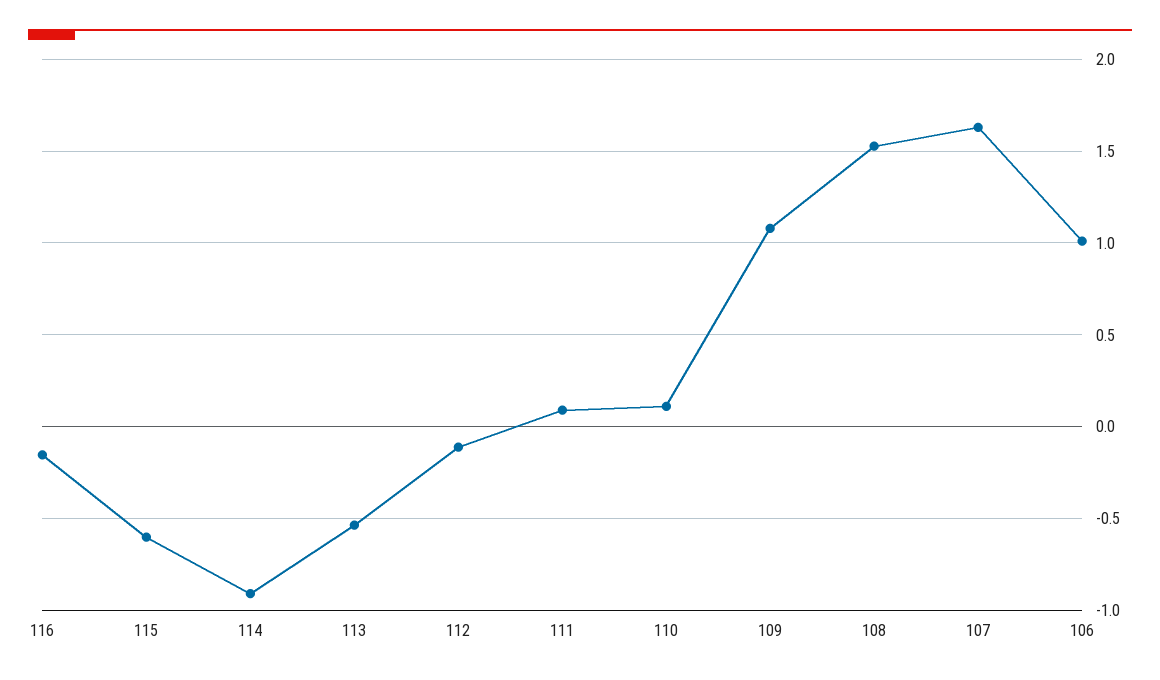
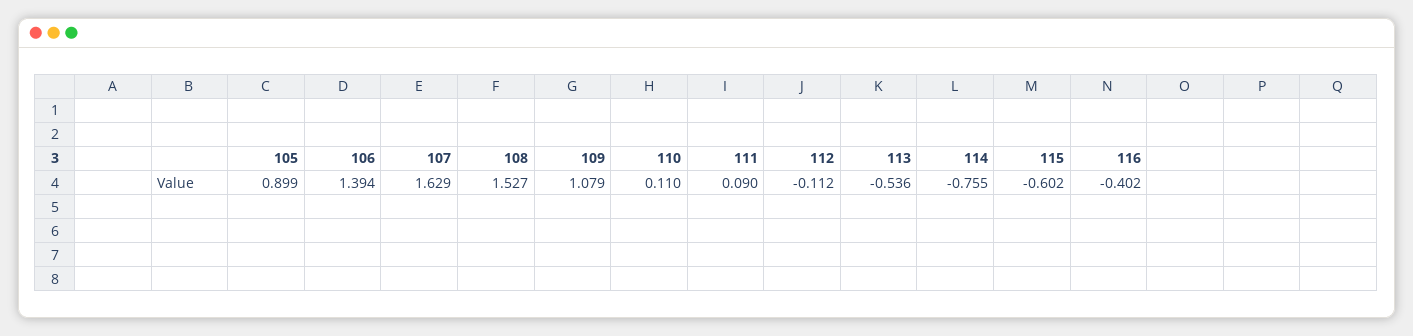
116: -0.15 -> -0.402
114: -0.9 -> -0.755
106: 1 -> 1.394
105: none -> 0.899

